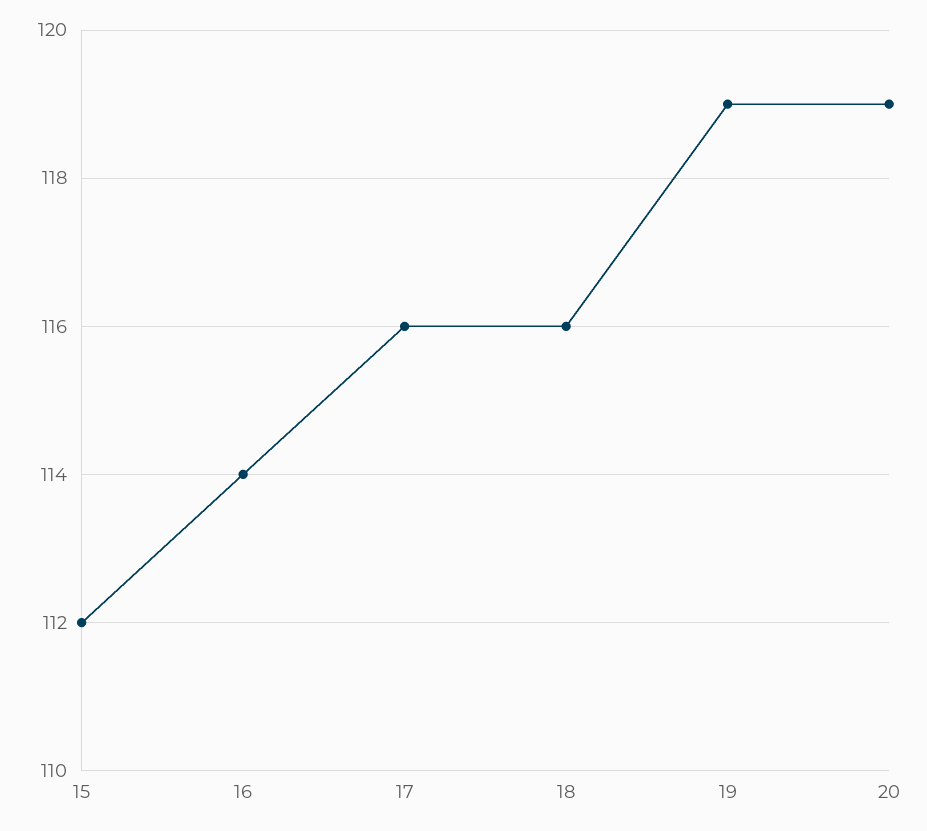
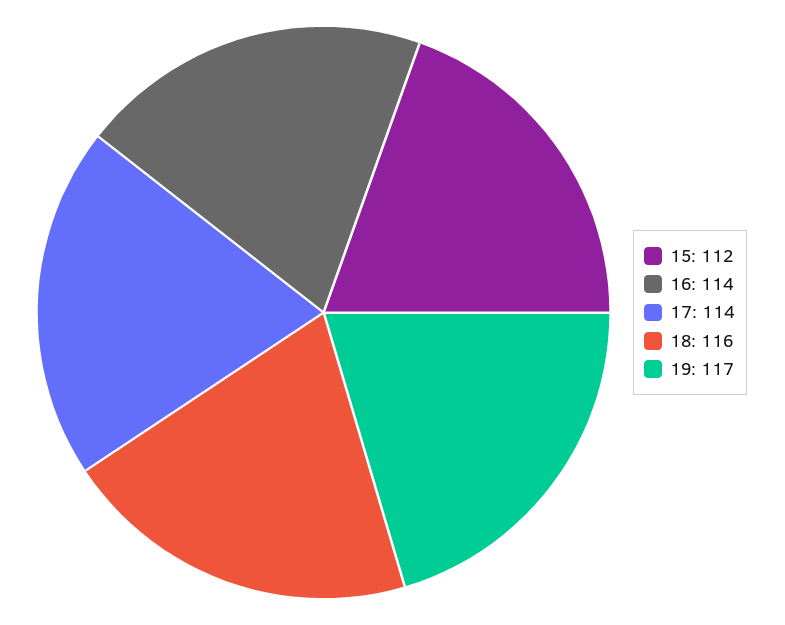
17: 116 -> 114
19: 119 -> 117
20: 119 -> none

